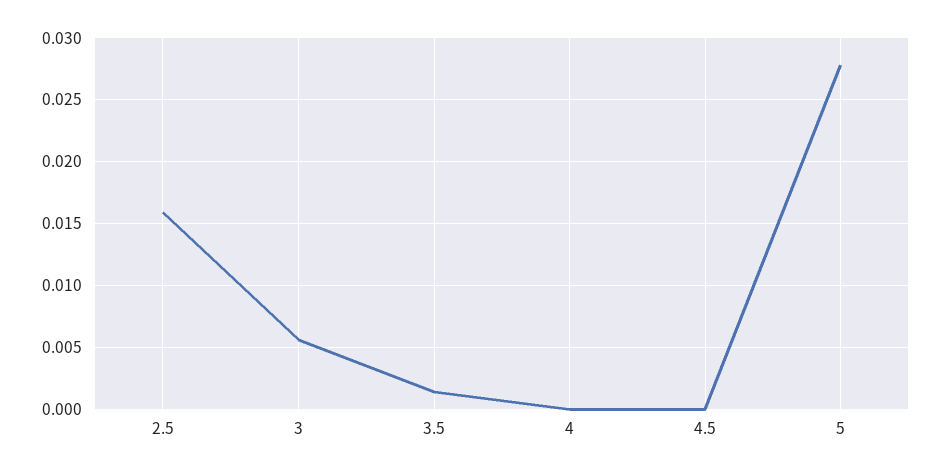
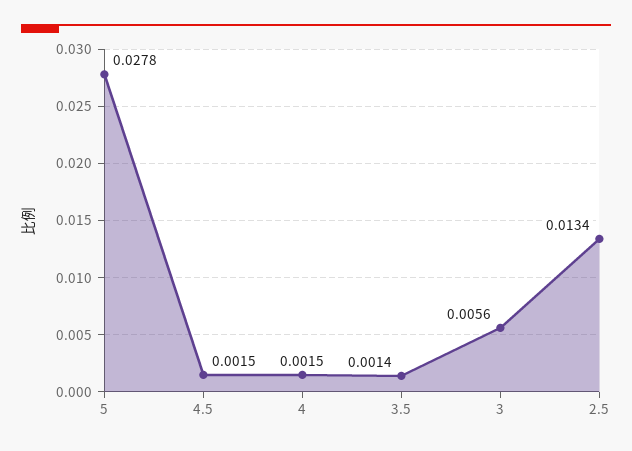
2.5: 0.016 -> 0.0134
4: 0 -> 0.0015
4.5: 0 -> 0.0015

